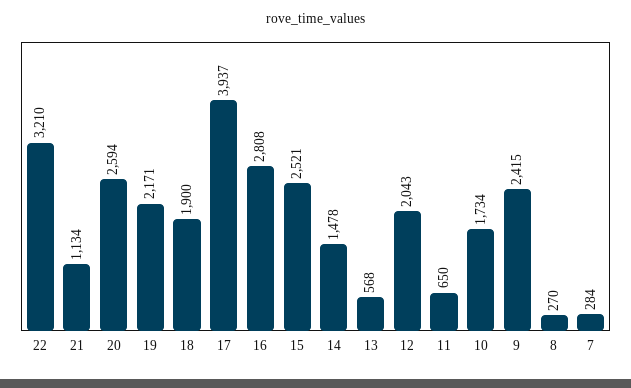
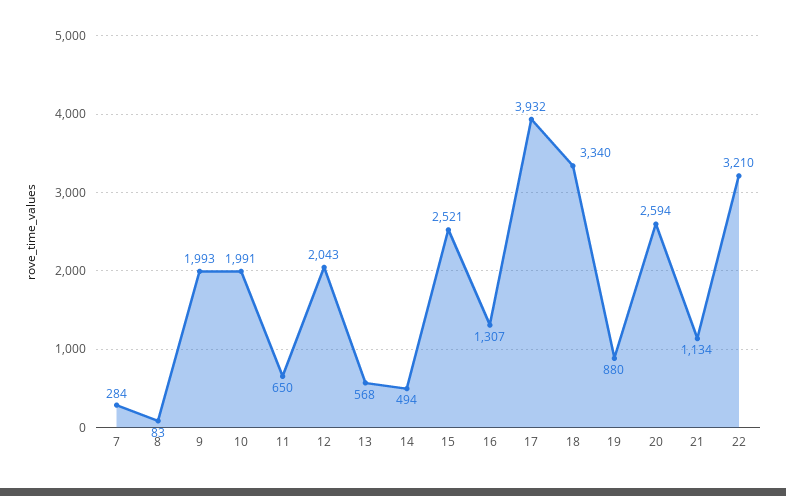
19: 2171 -> 880
18: 1900 -> 3340
17: 3937 -> 3932
16: 2808 -> 1307
14: 1478 -> 494
10: 1734 -> 1991
9: 2415 -> 1993
8: 270 -> 83

